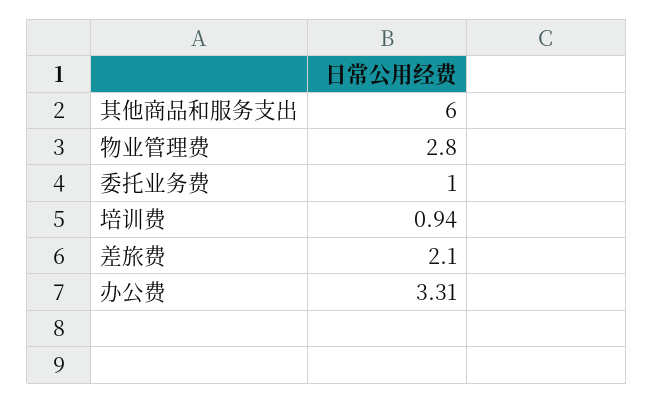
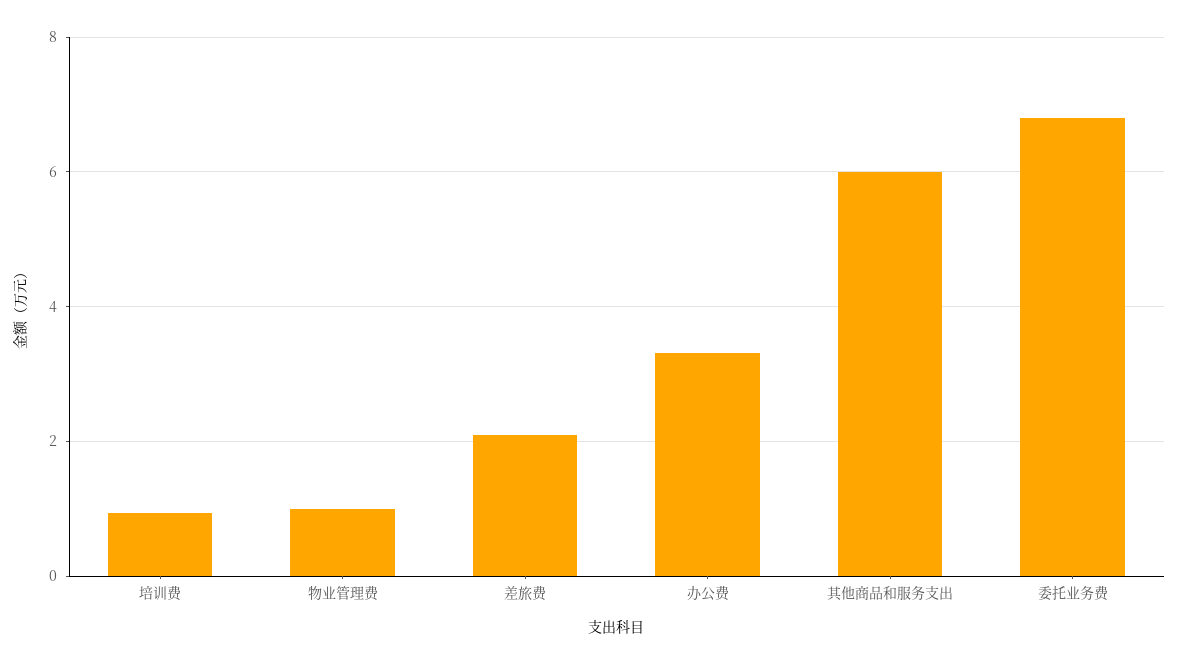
物业管理费: 2.8 -> 1
委托业务费: 1 -> 6.8

